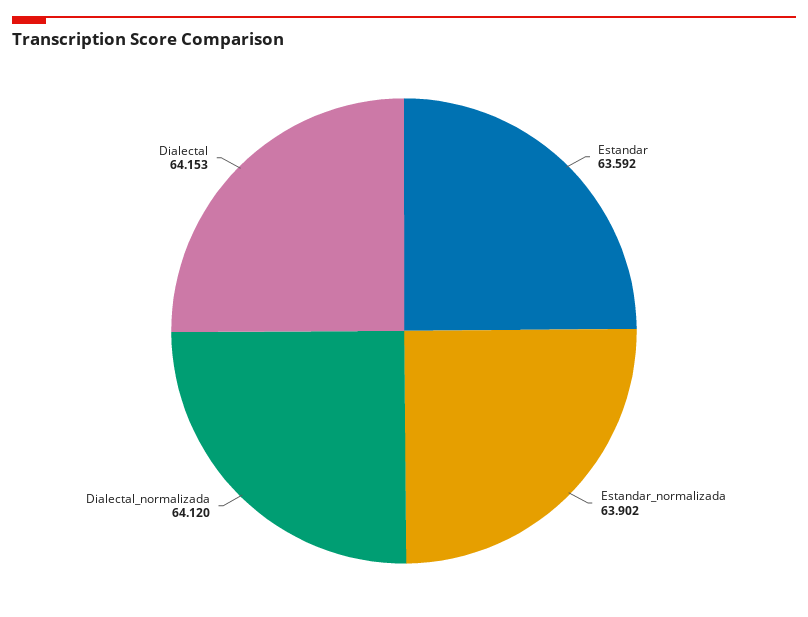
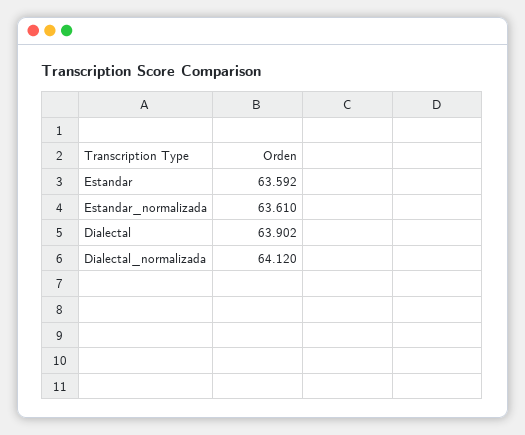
Estandar_normalizada: 63.902 -> 63.61
Dialectal: 64.153 -> 63.902

